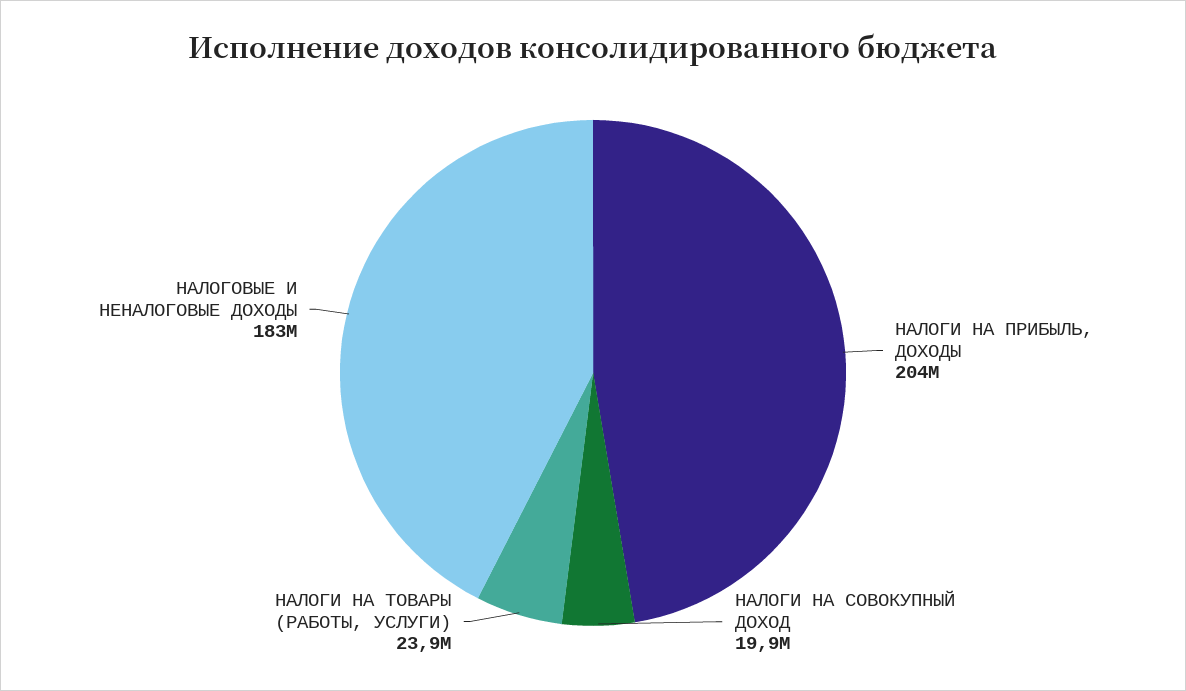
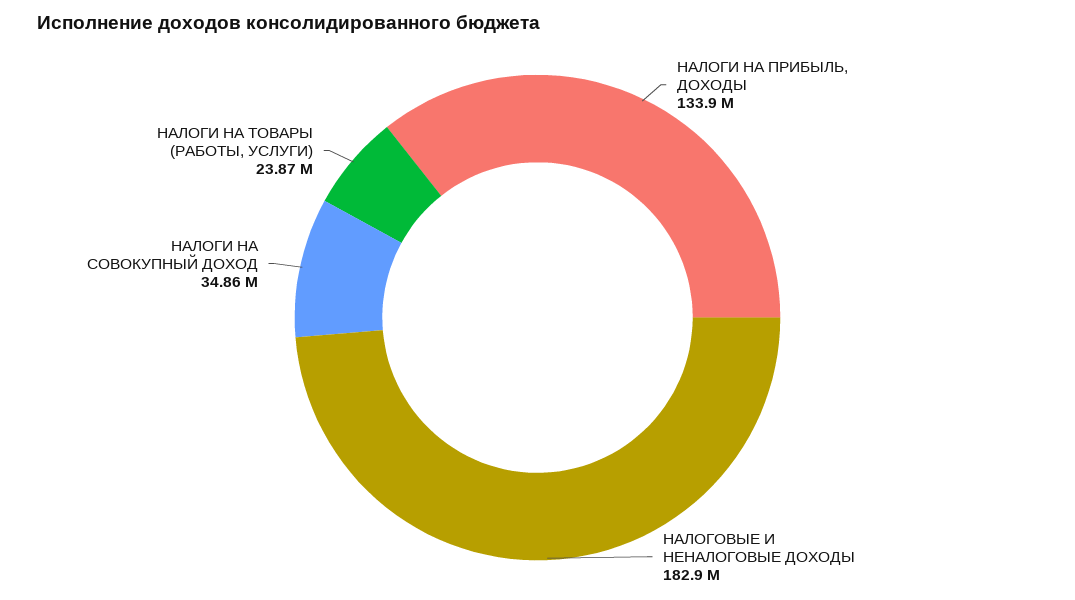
НАЛОГИ НА ПРИБЫЛЬ, ДОХОДЫ: 204000000 -> 133900000
НАЛОГИ НА СОВОКУПНЫЙ ДОХОД: 19900000 -> 34860000

